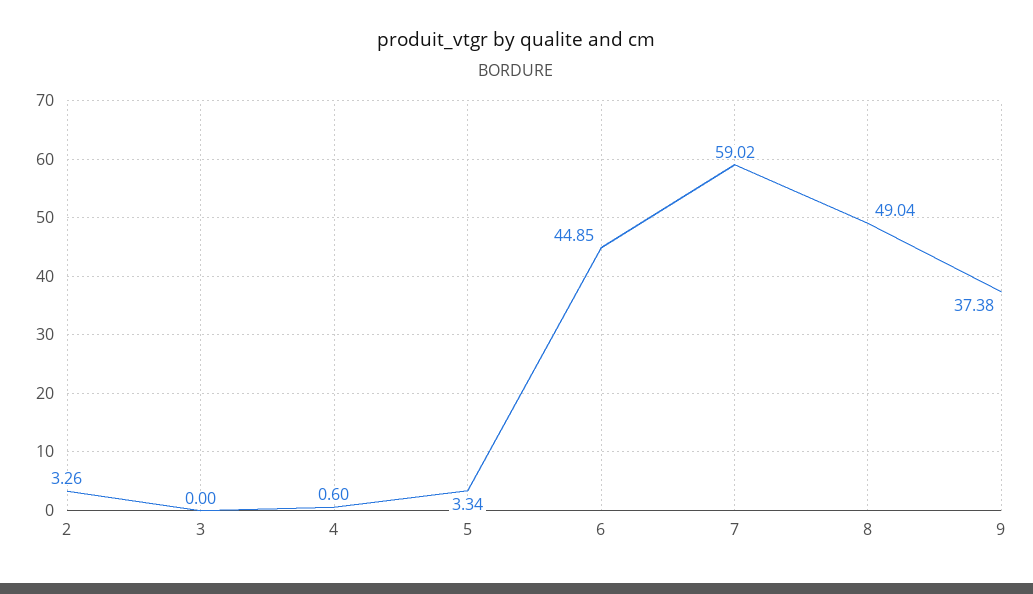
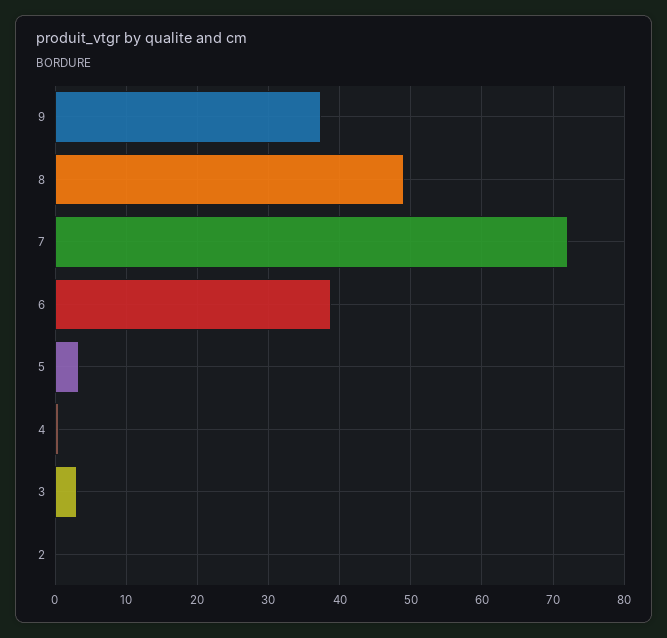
2: 3.26 -> 0
3: 0 -> 3
6: 44.85 -> 39
7: 59.02 -> 72

